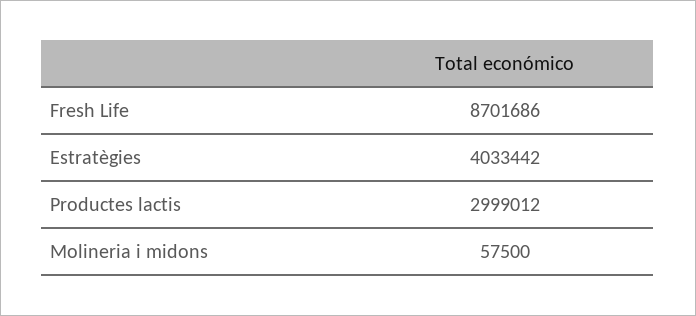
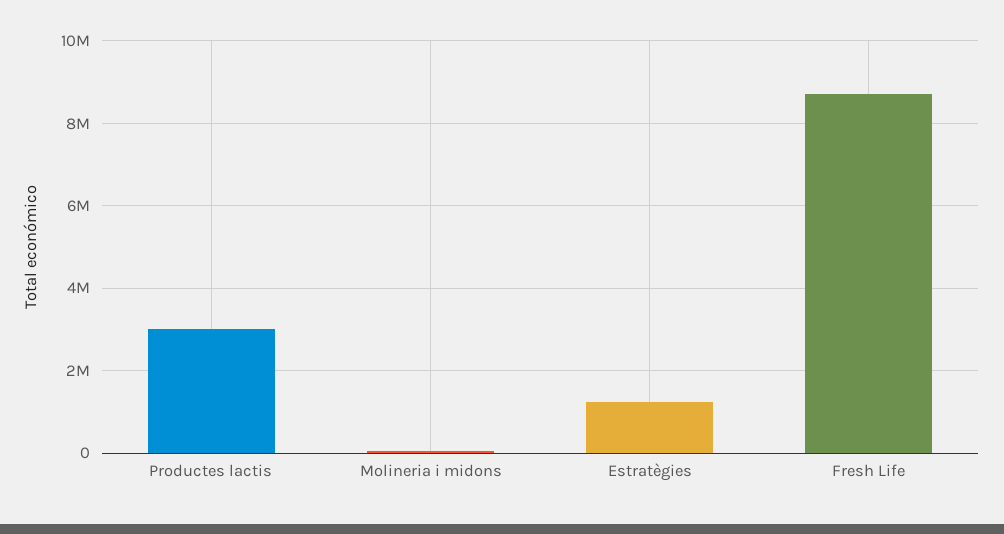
Estratègies: 4033442 -> 1200000

